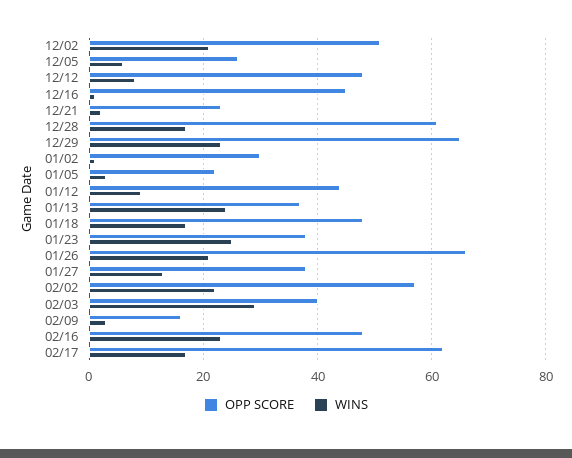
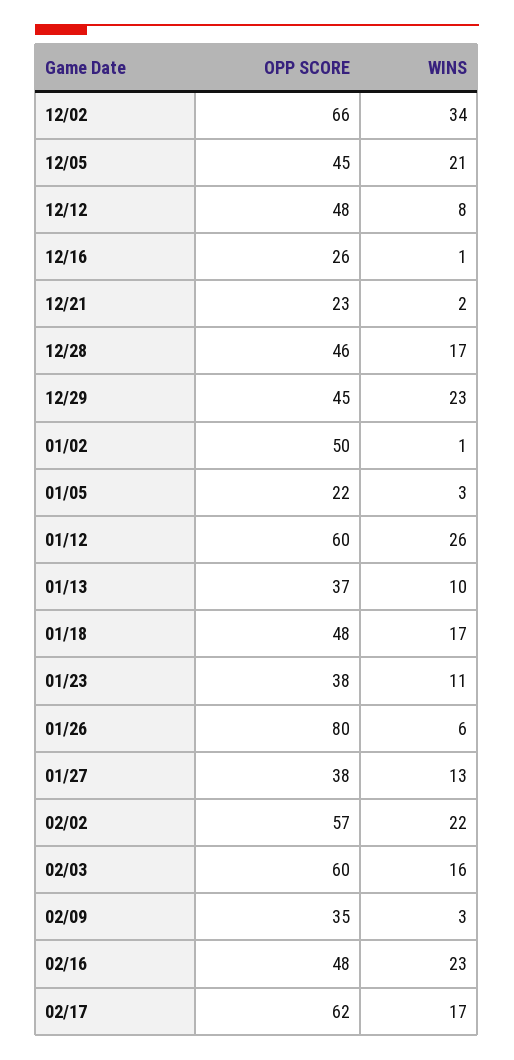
OPP SCORE, 12/02: 50 -> 66
WINS, 12/02: 20 -> 34
OPP SCORE, 12/05: 25 -> 45
WINS, 12/05: 5 -> 21
OPP SCORE, 12/16: 45 -> 26
OPP SCORE, 12/28: 60 -> 46
OPP SCORE, 12/29: 65 -> 45
OPP SCORE, 01/02: 30 -> 50
OPP SCORE, 01/12: 45 -> 60
WINS, 01/12: 10 -> 26
WINS, 01/13: 25 -> 10
WINS, 01/23: 25 -> 11
OPP SCORE, 01/26: 65 -> 80
WINS, 01/26: 20 -> 6
OPP SCORE, 02/03: 40 -> 60
WINS, 02/03: 30 -> 16
OPP SCORE, 02/09: 15 -> 35

